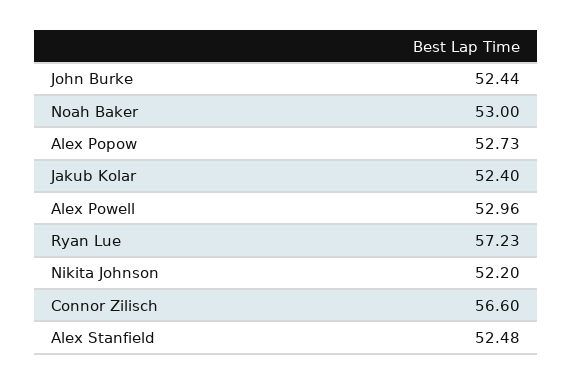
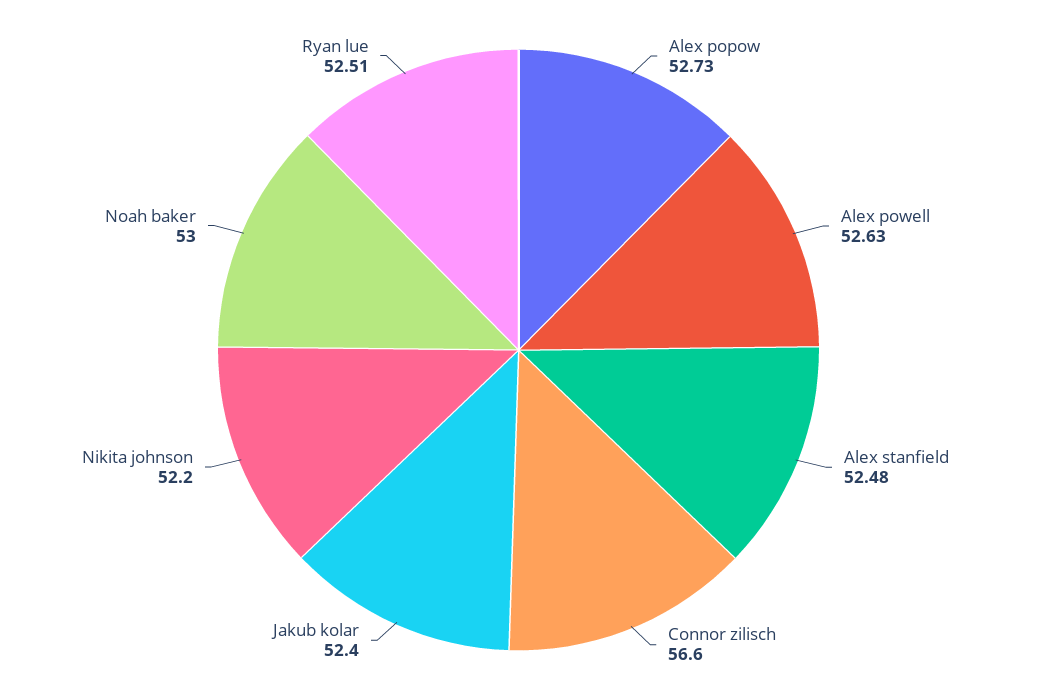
John Burke: 52.44 -> none
Alex Powell: 52.96 -> 52.63
Ryan Lue: 57.23 -> 52.51

